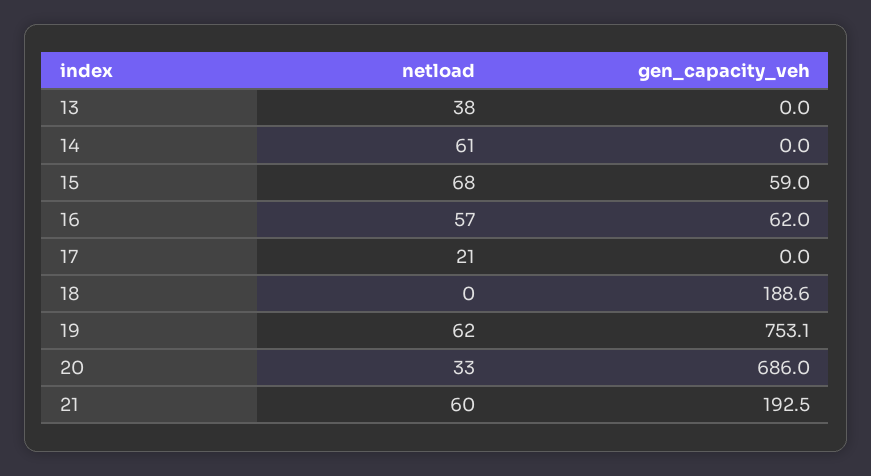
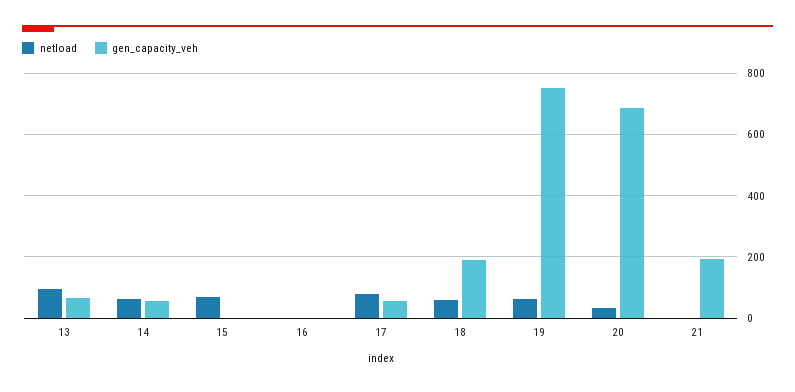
netload, 13: 38 -> 100
gen_capacity_veh, 13: 0 -> 60
gen_capacity_veh, 14: 0 -> 60
gen_capacity_veh, 15: 59 -> 0
netload, 16: 57 -> 0
gen_capacity_veh, 16: 62 -> 0
netload, 17: 21 -> 80
gen_capacity_veh, 17: 0 -> 60
netload, 18: 0 -> 60
netload, 21: 60 -> 0

